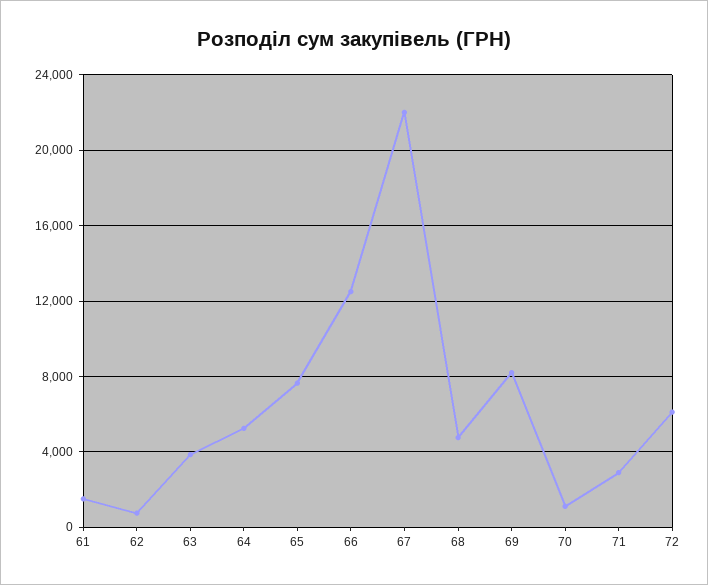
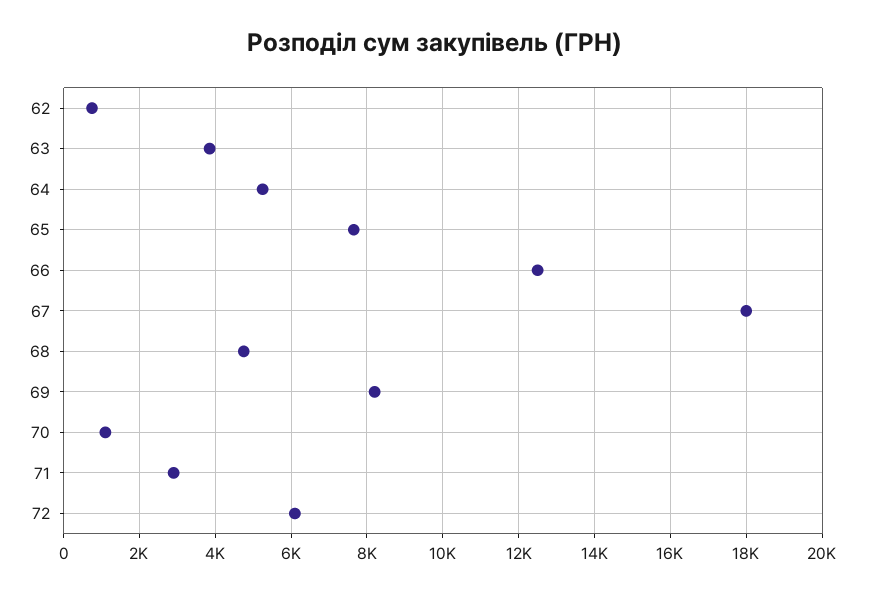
61: 1500 -> none
67: 22000 -> 18000

